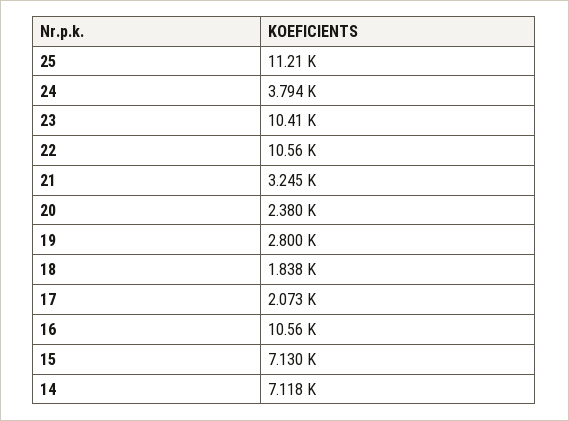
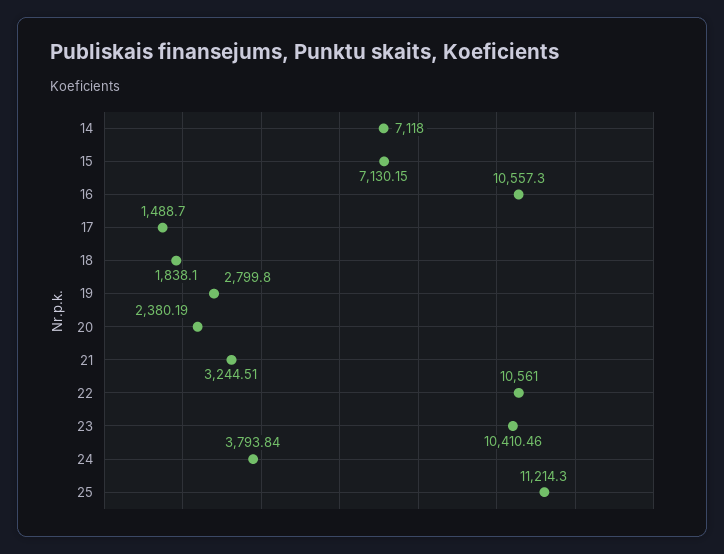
17: 2073 -> 1488.7

